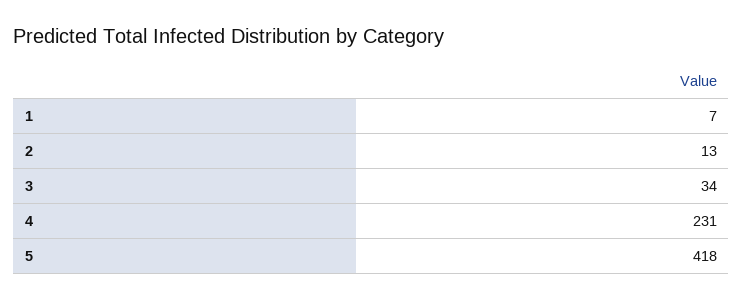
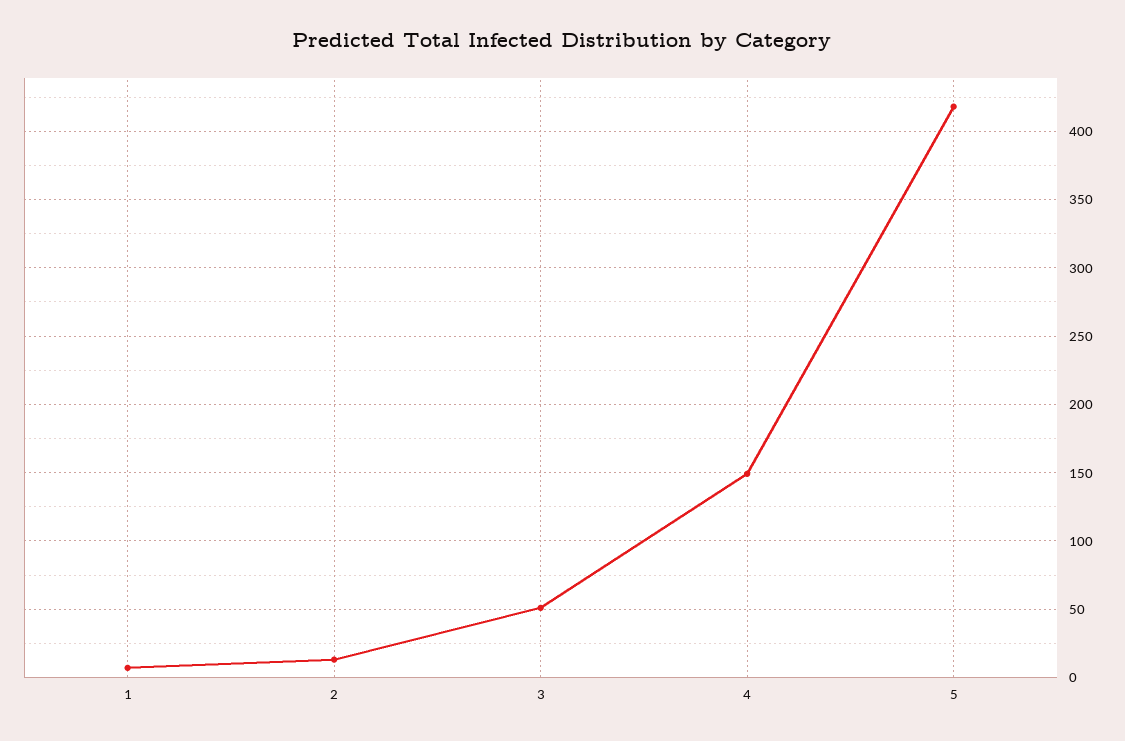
3: 34 -> 50
4: 231 -> 150

